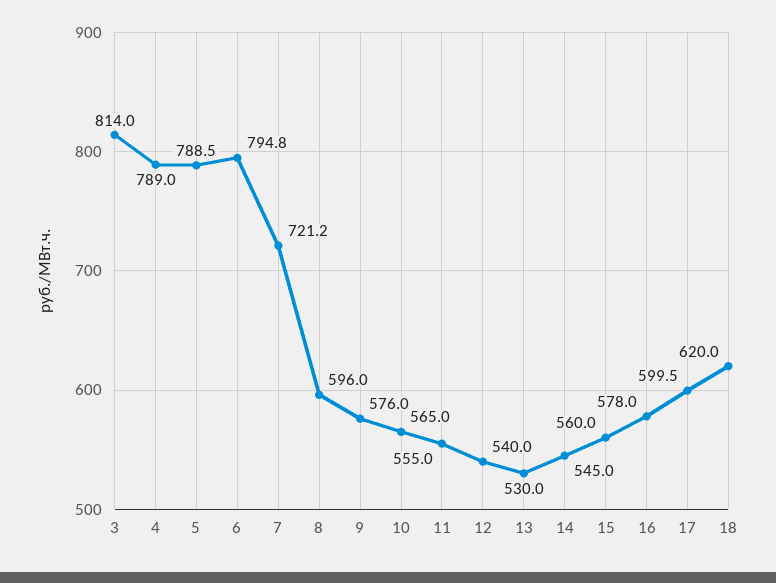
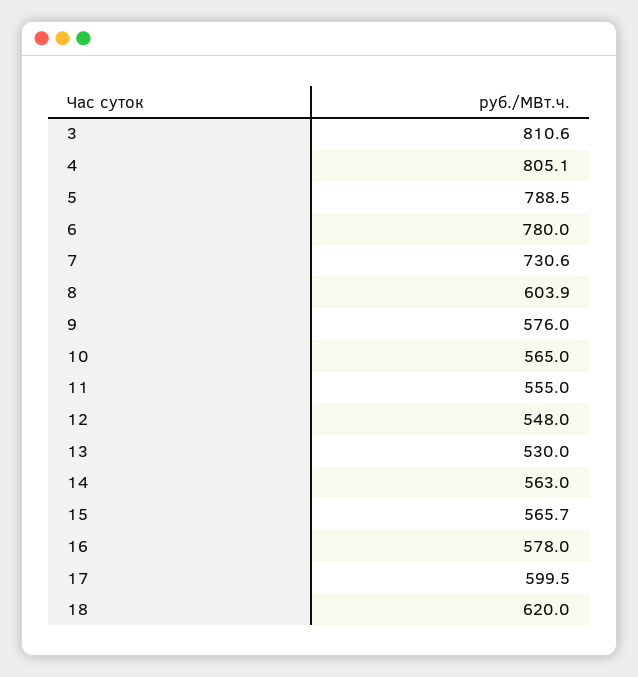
3: 814 -> 810.6
4: 789 -> 805.1
6: 794.8 -> 780
7: 721.2 -> 730.6
8: 596 -> 603.9
12: 540 -> 548
14: 545 -> 563
15: 560 -> 565.7

